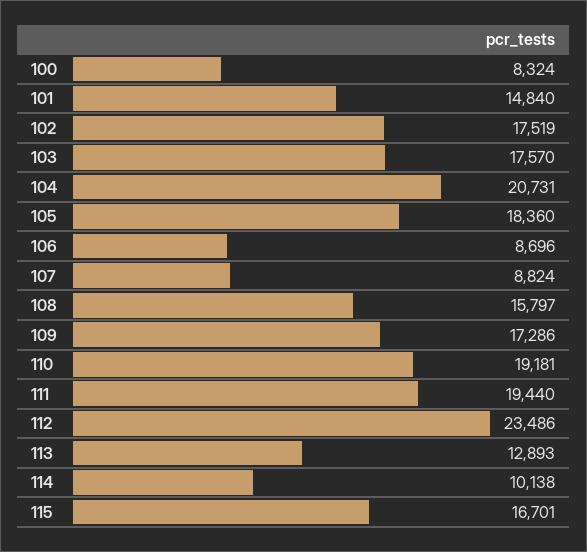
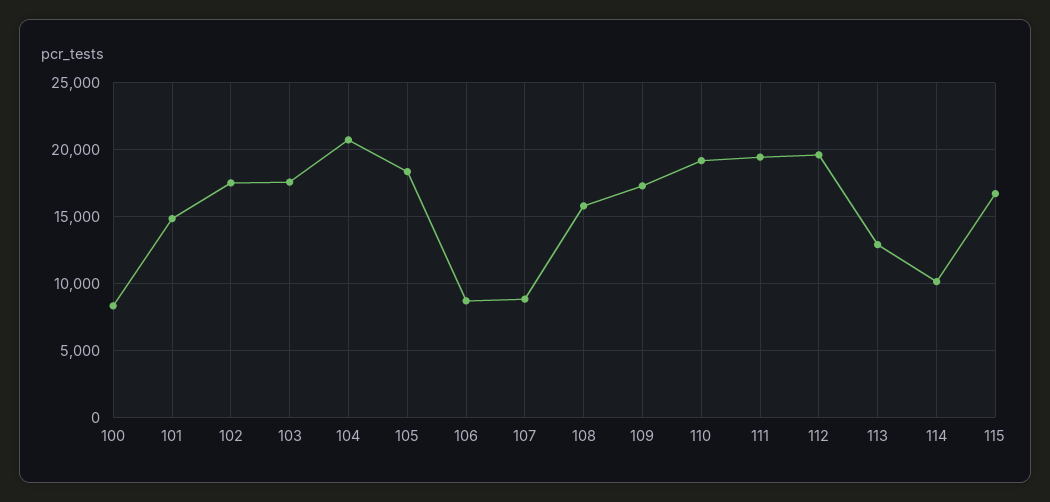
112: 23486 -> 19500

